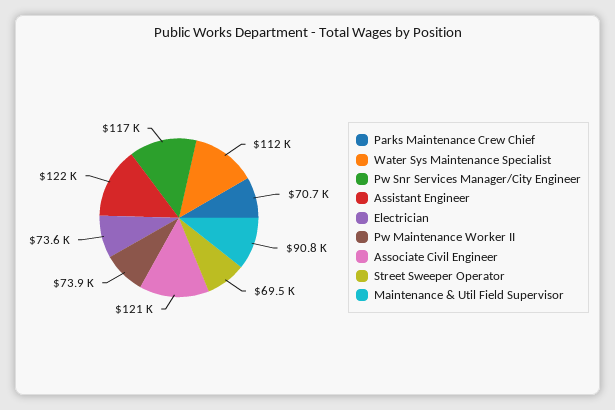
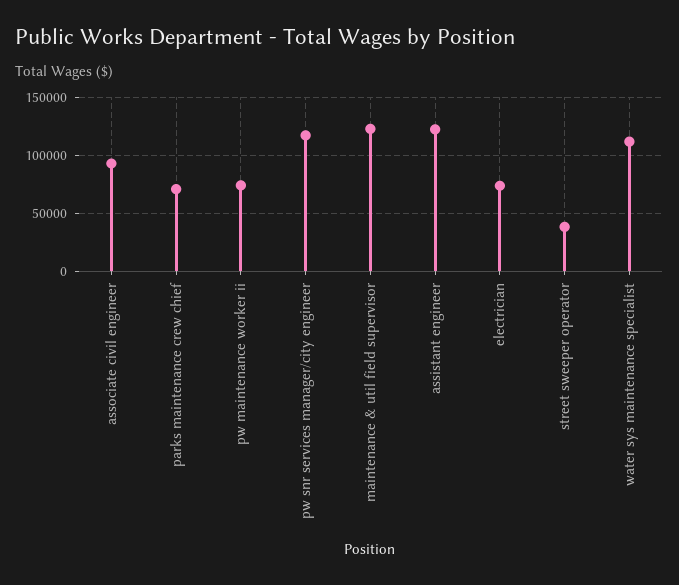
Associate Civil Engineer: 121000 -> 90000
Street Sweeper Operator: 69500 -> 40000
Maintenance & Util Field Supervisor: 90800 -> 120000

